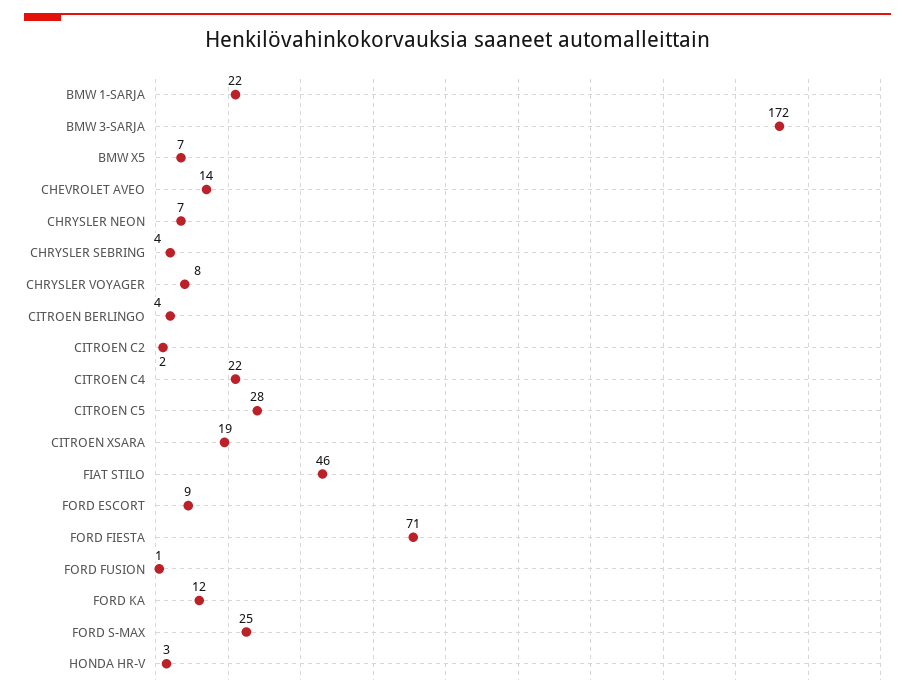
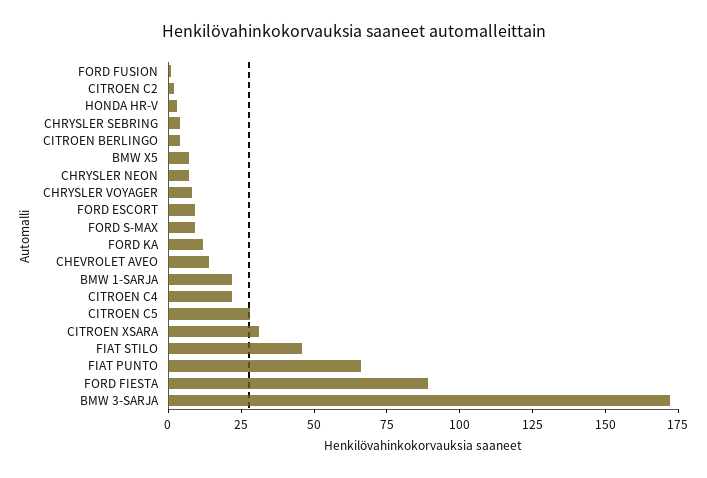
CITROEN XSARA: 19 -> 30
FORD FIESTA: 71 -> 90
FORD S-MAX: 25 -> 10
FIAT PUNTO: none -> 65

